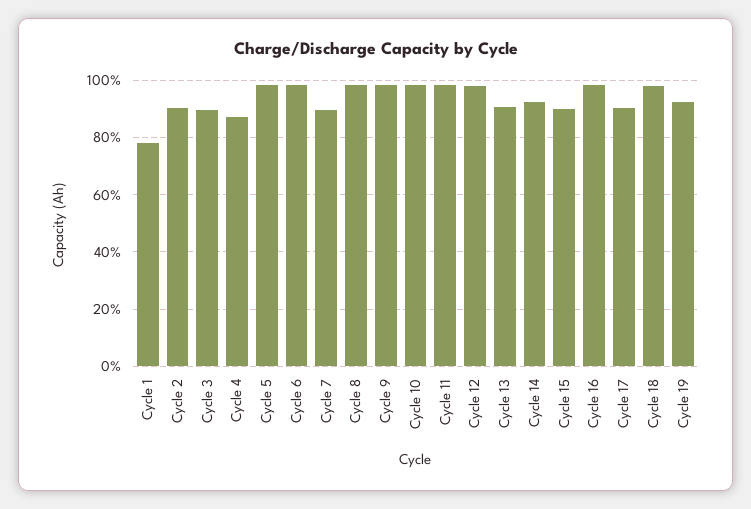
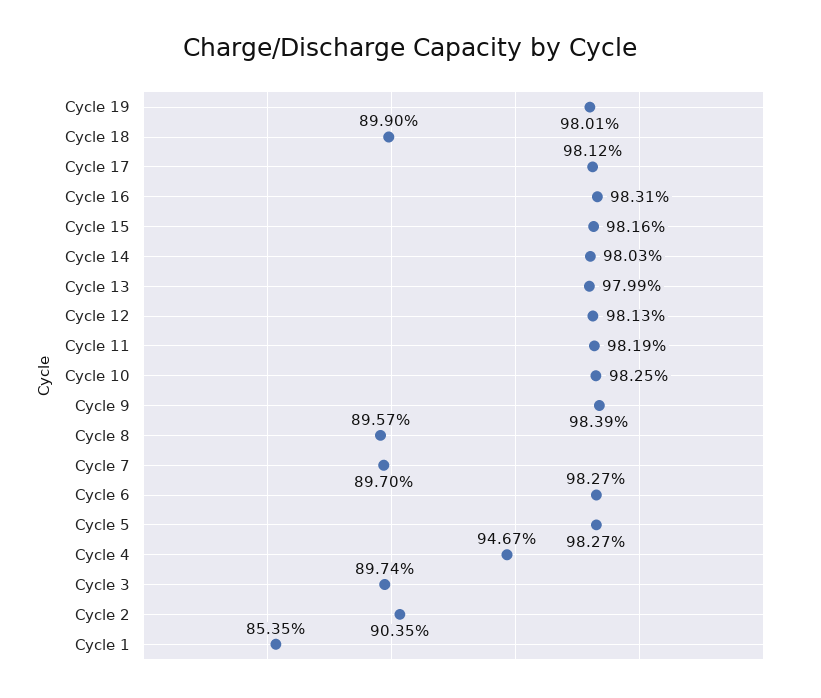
Cycle 1: 77.5 -> 85.35
Cycle 4: 87.5 -> 94.67
Cycle 8: 97.5 -> 89.57
Cycle 13: 90 -> 97.99
Cycle 14: 92.5 -> 98.03
Cycle 15: 90 -> 98.16
Cycle 17: 90 -> 98.12
Cycle 18: 97.5 -> 89.9
Cycle 19: 92.5 -> 98.01

